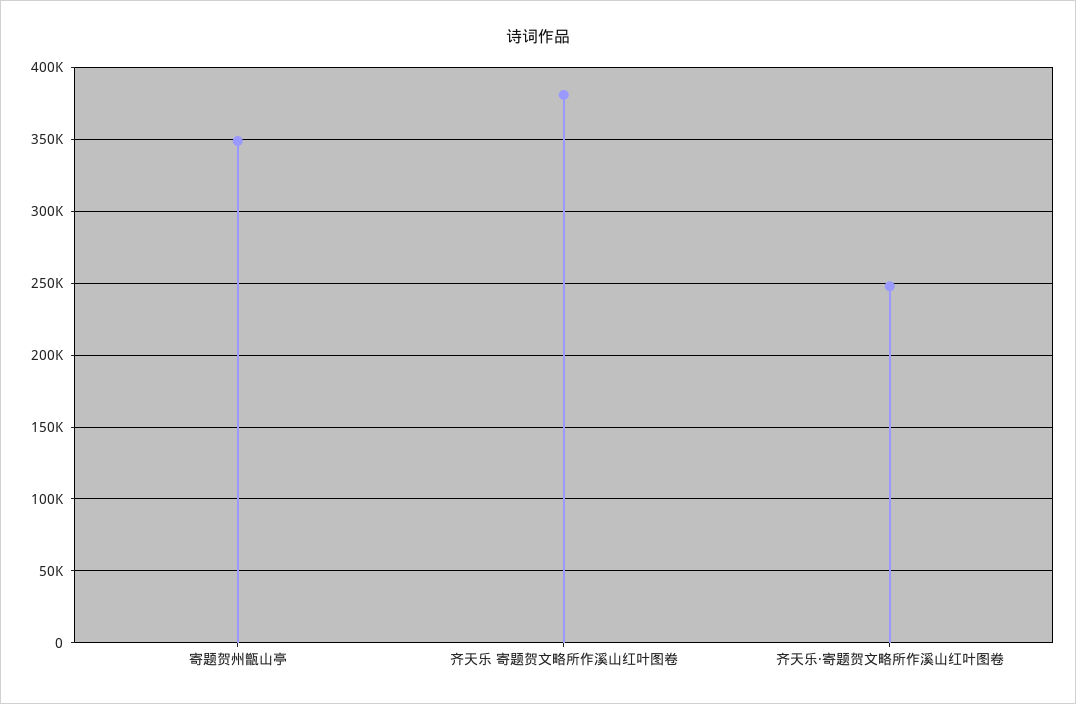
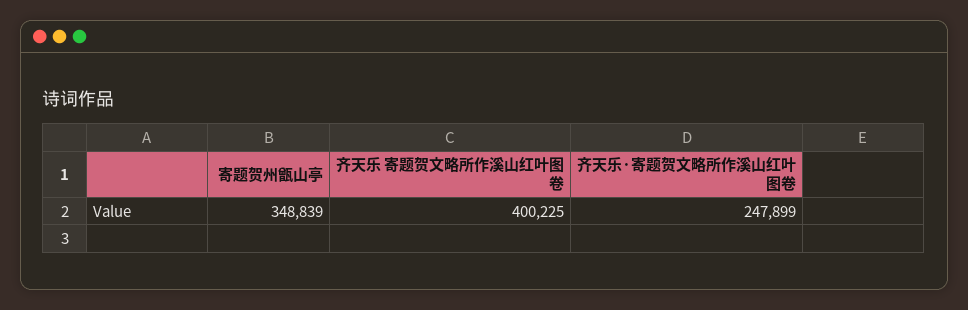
齐天乐 寄题贺文略所作溪山红叶图卷: 380000 -> 400225

